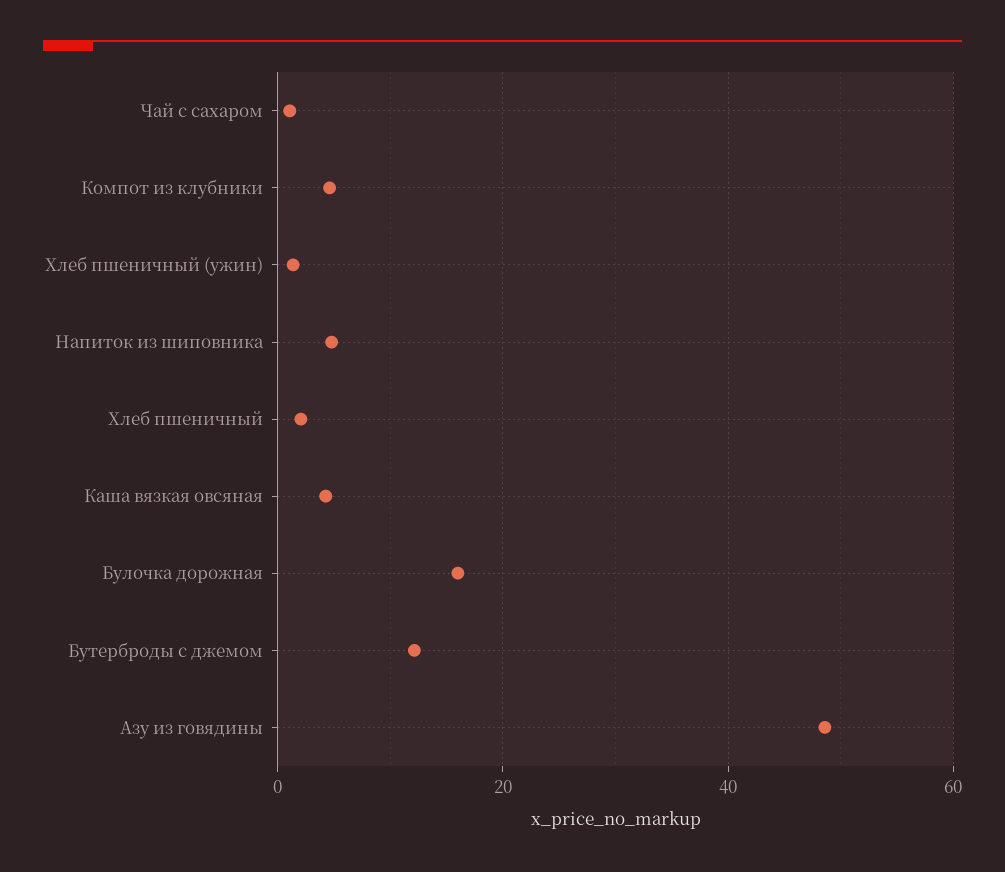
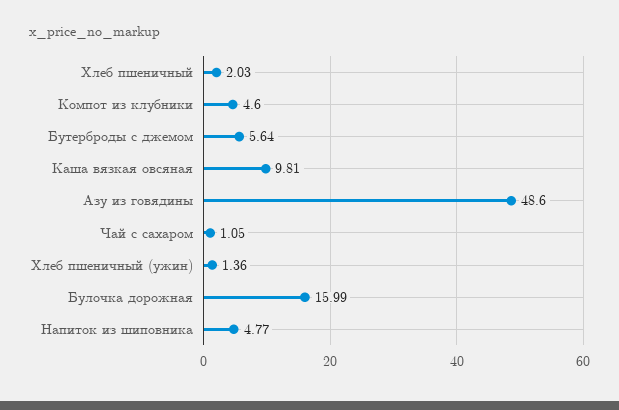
Каша вязкая овсяная: 4 -> 9.81
Бутерброды с джемом: 12 -> 5.64

